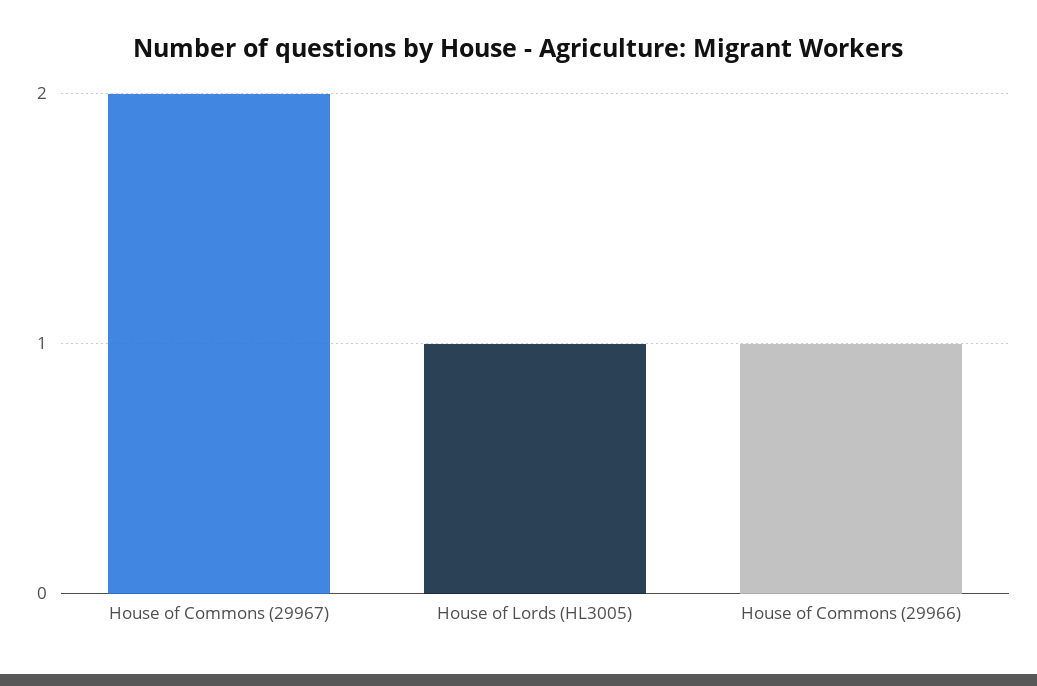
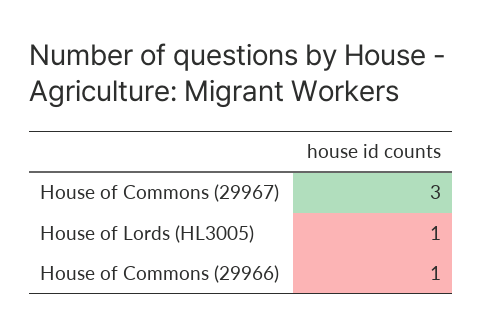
House of Commons (29967): 2 -> 3

